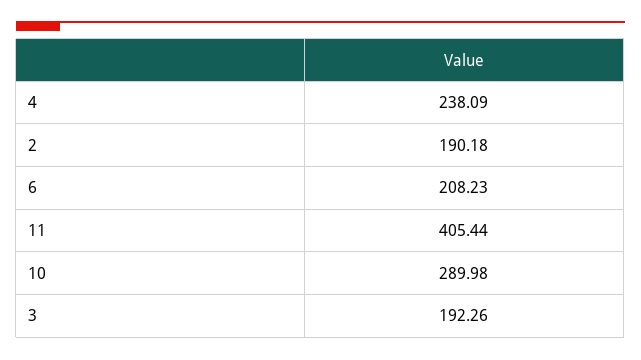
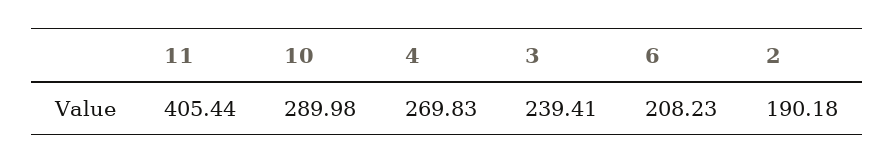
4: 238.09 -> 269.83
3: 192.26 -> 239.41

